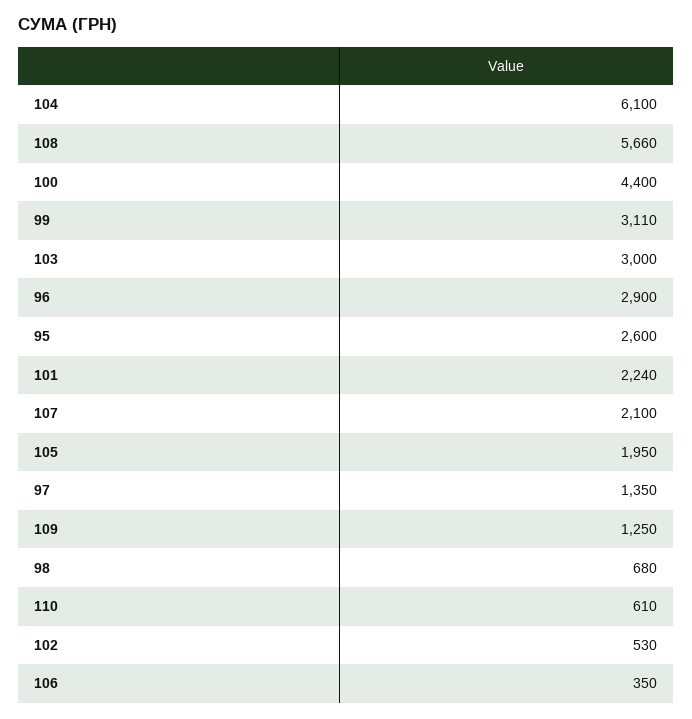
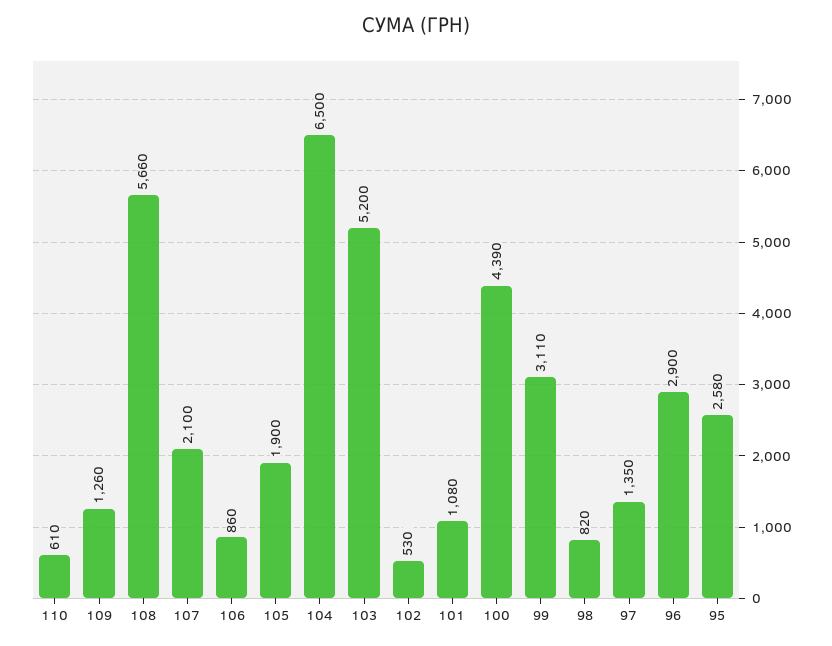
104: 6100 -> 6500
100: 4400 -> 4390
103: 3000 -> 5200
95: 2600 -> 2580
101: 2240 -> 1080
105: 1950 -> 1900
109: 1250 -> 1260
98: 680 -> 820
106: 350 -> 860

